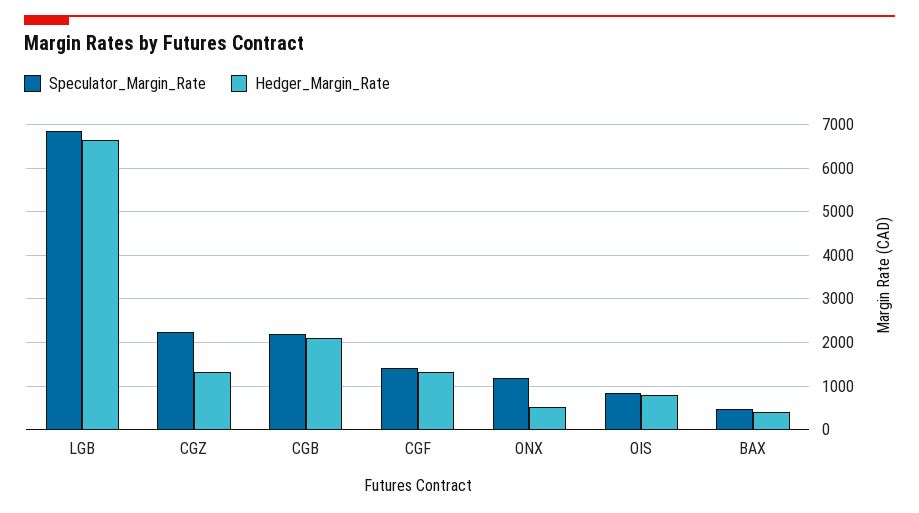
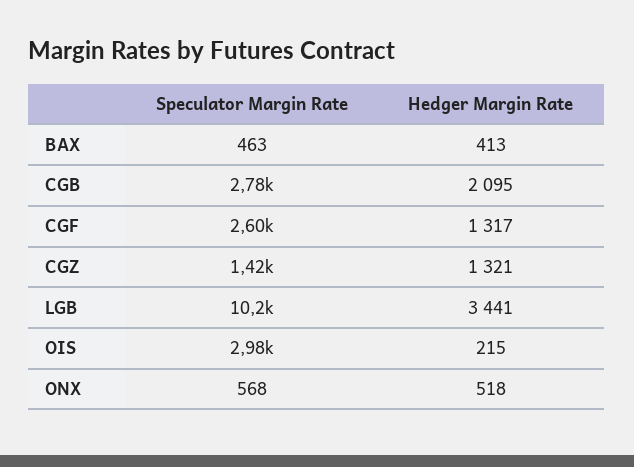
Speculator_Margin_Rate, LGB: 6800 -> 10200
Hedger_Margin_Rate, LGB: 6600 -> 3441
Speculator_Margin_Rate, CGZ: 2200 -> 1420
Speculator_Margin_Rate, CGB: 2200 -> 2780
Speculator_Margin_Rate, CGF: 1400 -> 2600
Speculator_Margin_Rate, ONX: 1200 -> 568
Speculator_Margin_Rate, OIS: 800 -> 2980
Hedger_Margin_Rate, OIS: 800 -> 215

